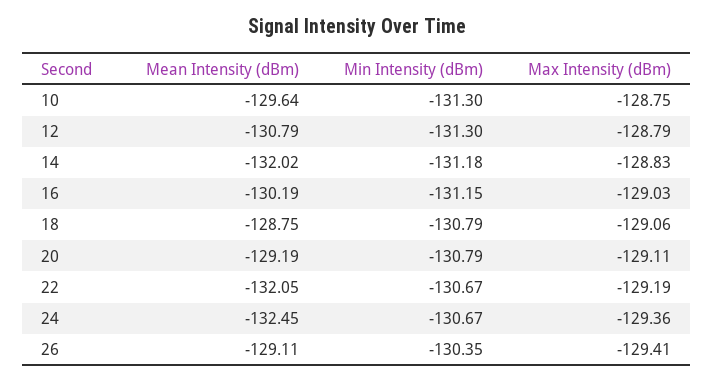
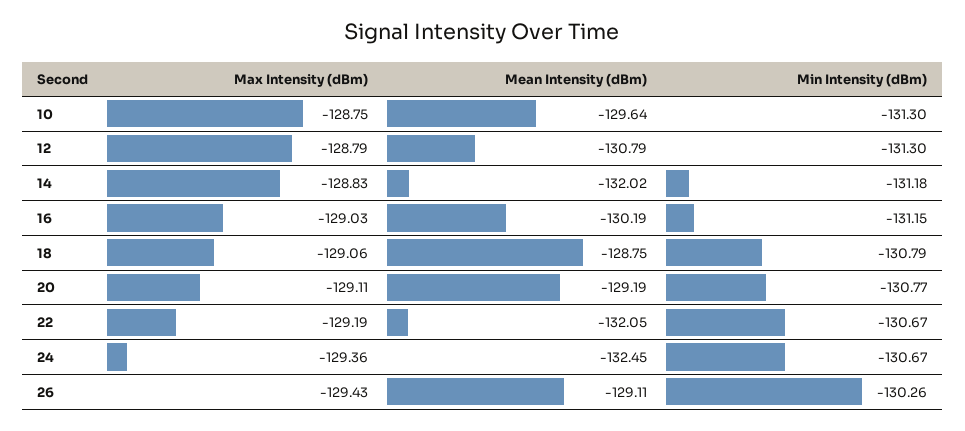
Min Intensity (dBm), 20: -130.79 -> -130.77
Min Intensity (dBm), 26: -130.35 -> -130.26
Max Intensity (dBm), 26: -129.41 -> -129.43

